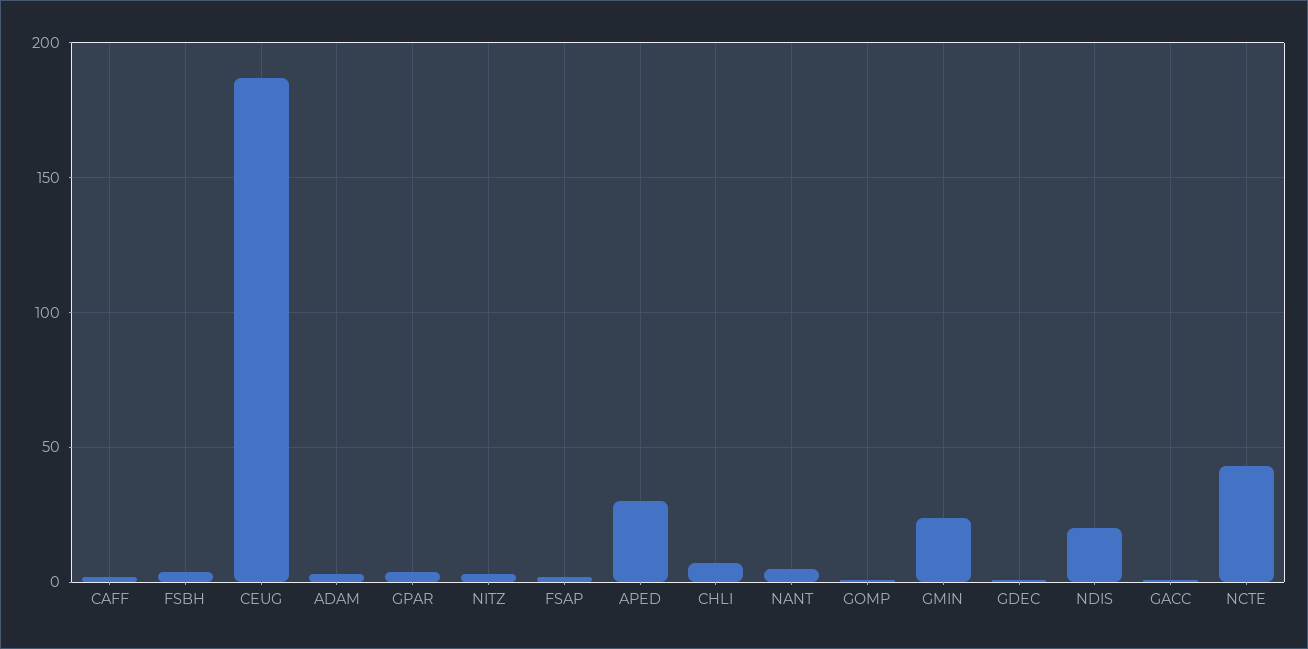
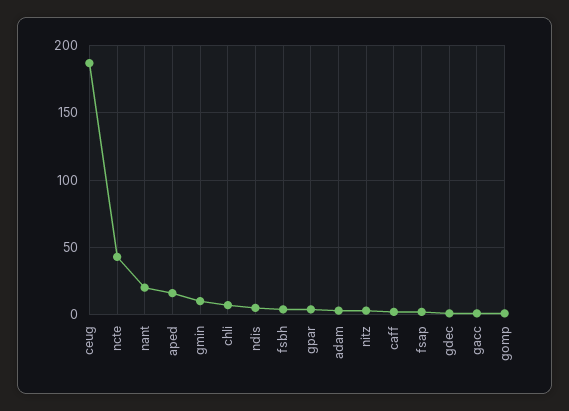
APED: 30 -> 15
NANT: 5 -> 20
GMIN: 25 -> 10
NDIS: 20 -> 5

